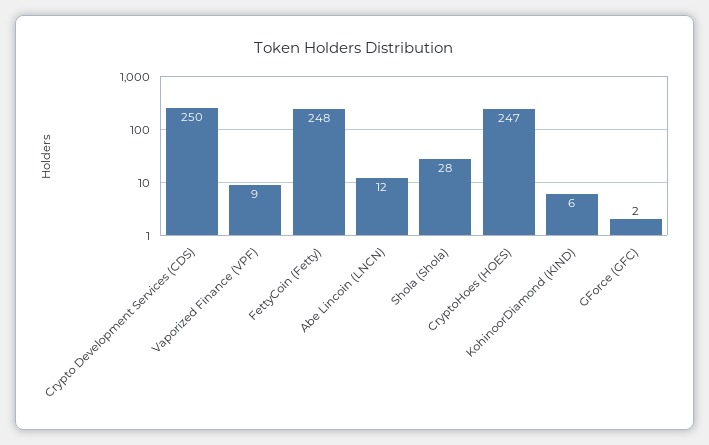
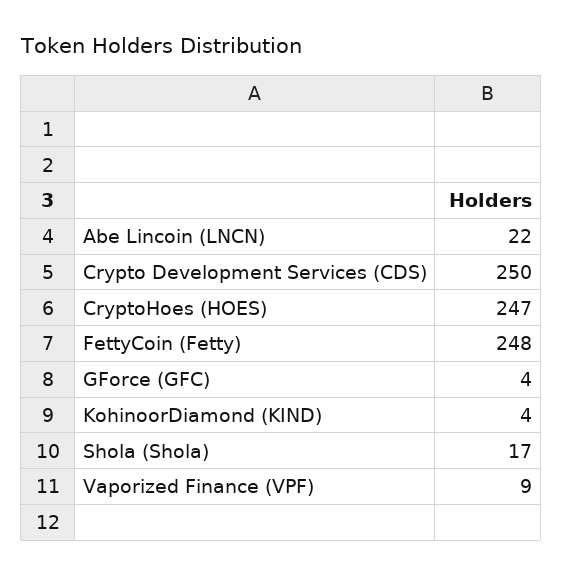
Abe Lincoin (LNCN): 12 -> 22
Shola (Shola): 28 -> 17
KohinoorDiamond (KIND): 6 -> 4
GForce (GFC): 2 -> 4

